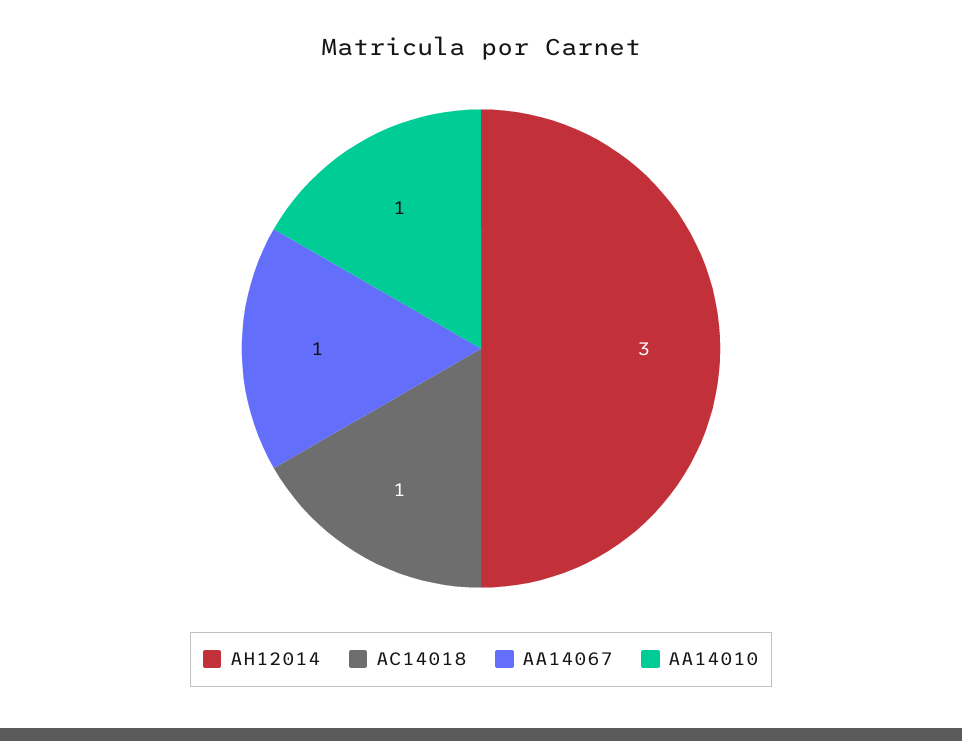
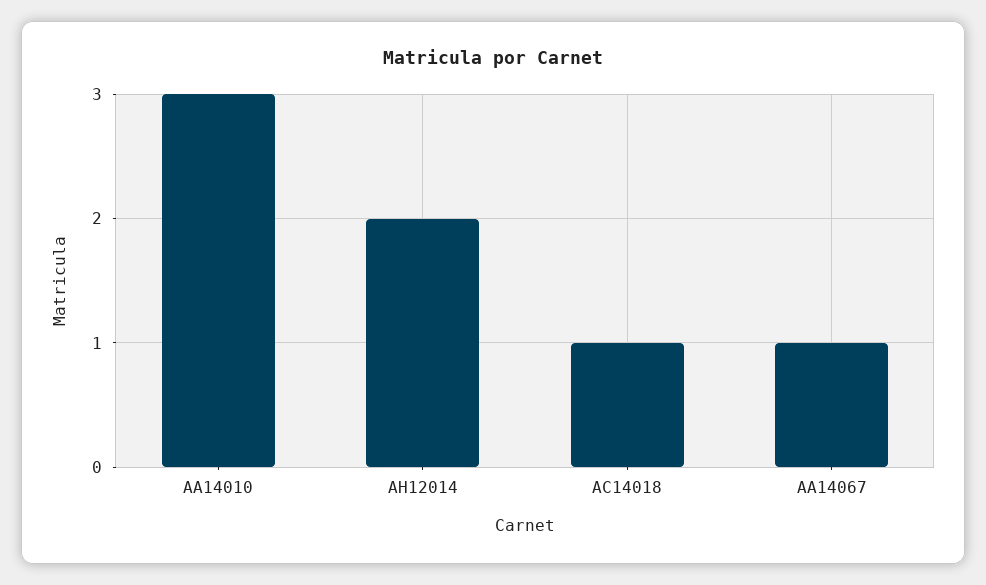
AH12014: 3 -> 2
AA14010: 1 -> 3

